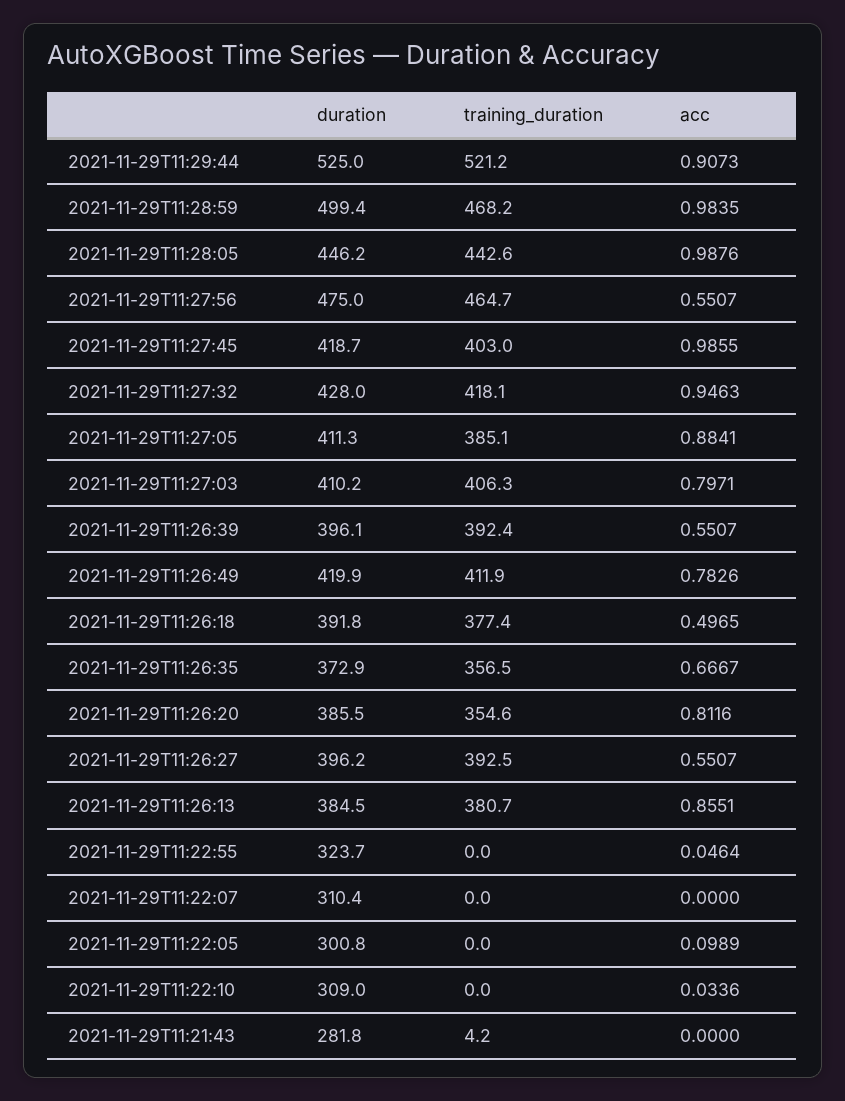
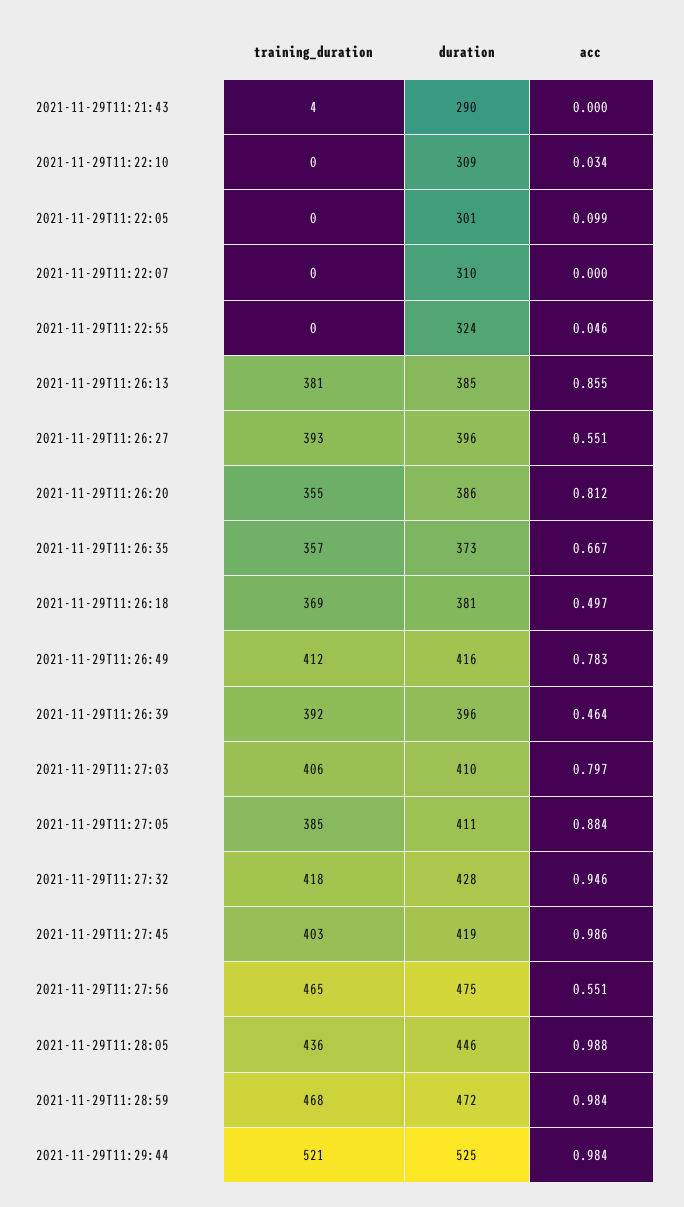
acc, 2021-11-29T11:29:44: 0.9073 -> 0.984
duration, 2021-11-29T11:28:59: 499.4 -> 472
training_duration, 2021-11-29T11:28:05: 442.6 -> 436
acc, 2021-11-29T11:26:39: 0.5507 -> 0.464
duration, 2021-11-29T11:26:49: 419.9 -> 416
duration, 2021-11-29T11:26:18: 391.8 -> 381
training_duration, 2021-11-29T11:26:18: 377.4 -> 369
duration, 2021-11-29T11:21:43: 281.8 -> 290

